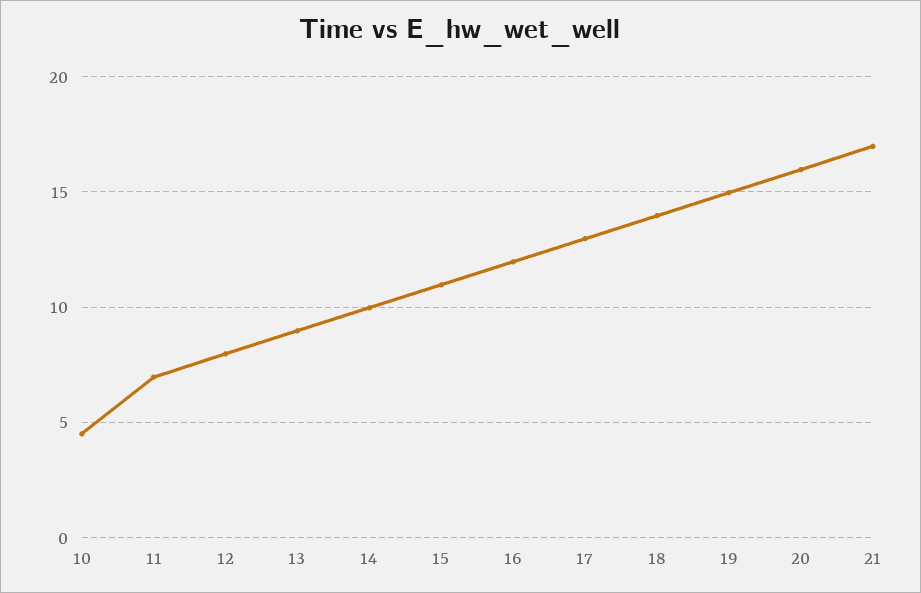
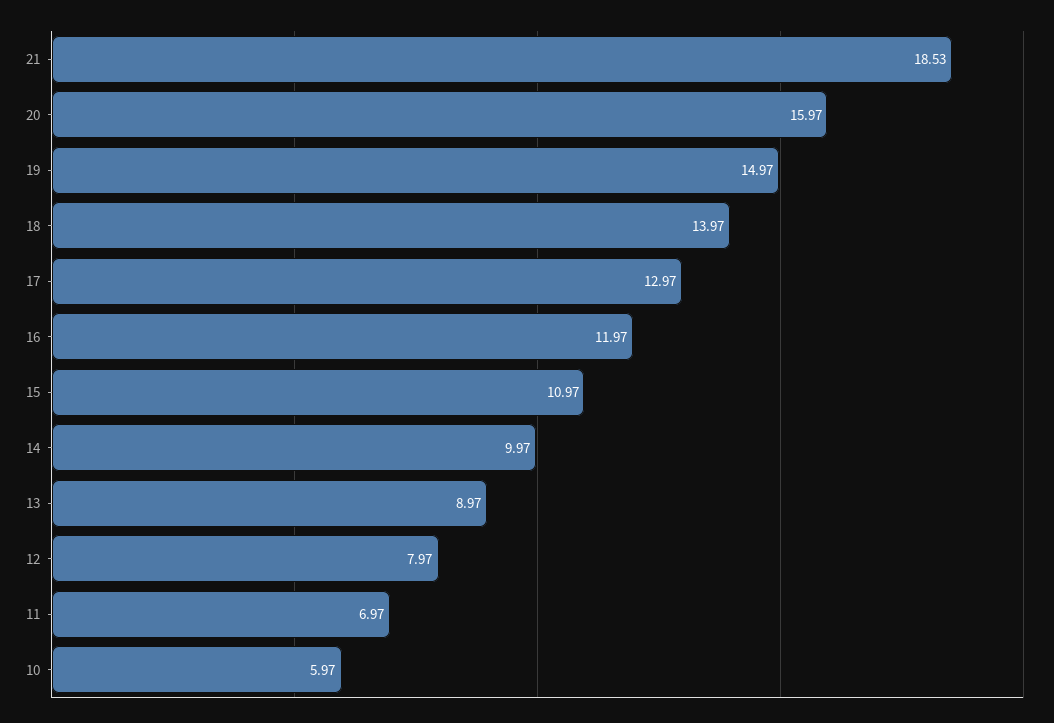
10: 4.5 -> 5.97
21: 17 -> 18.53

